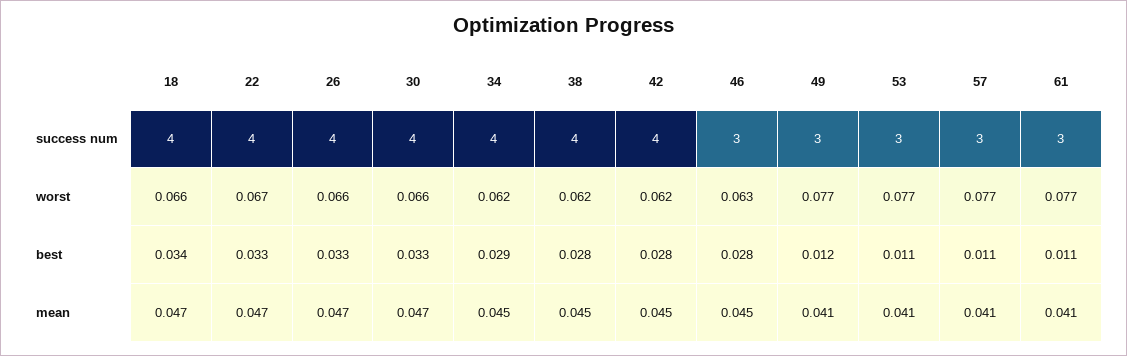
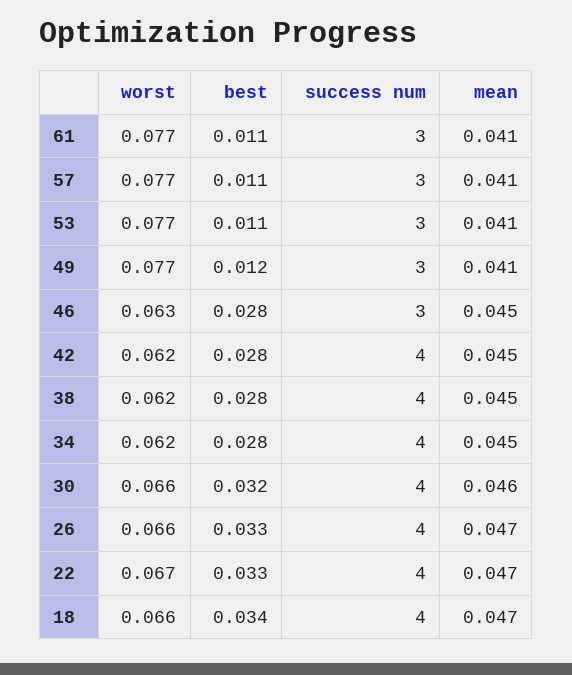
30, best: 0.033 -> 0.032
34, best: 0.029 -> 0.028
30, mean: 0.047 -> 0.046

